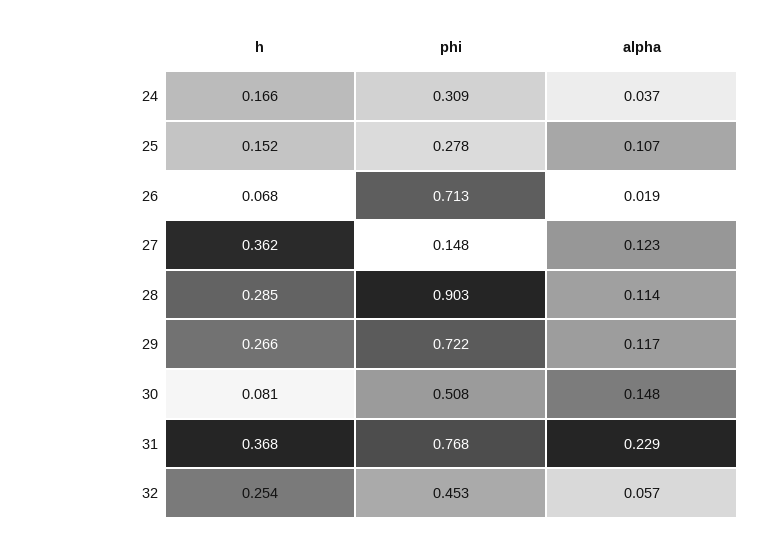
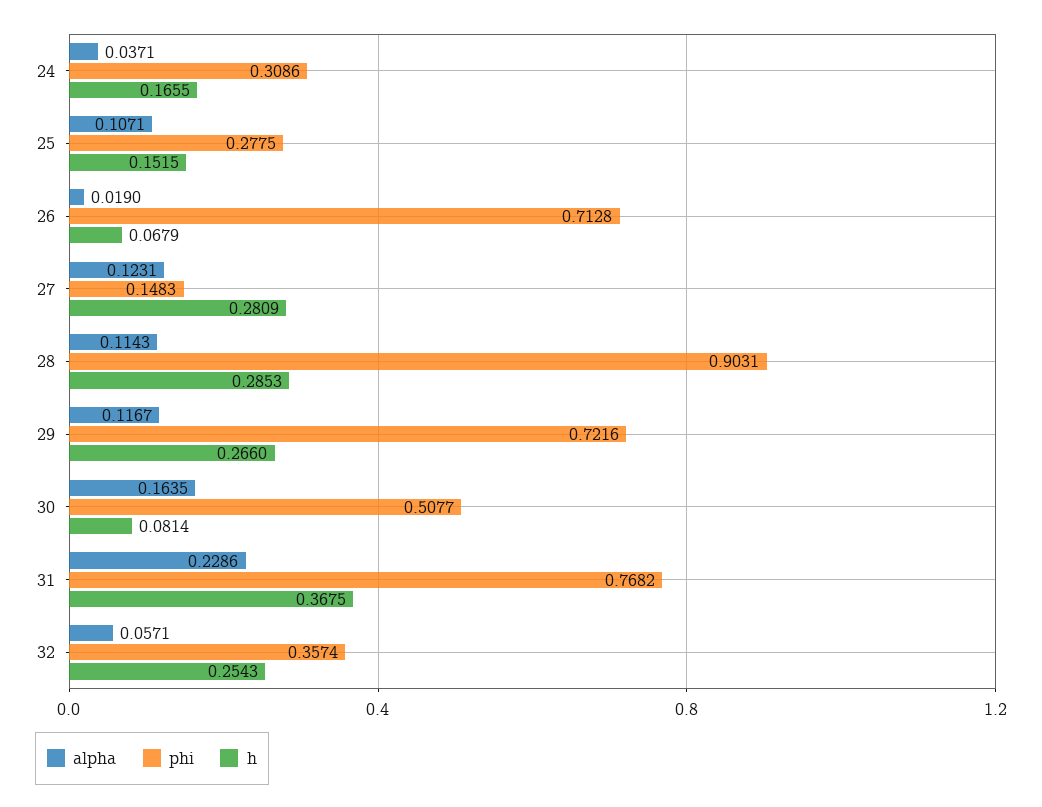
h, 27: 0.362 -> 0.2809
alpha, 30: 0.148 -> 0.1635
phi, 32: 0.453 -> 0.3574

